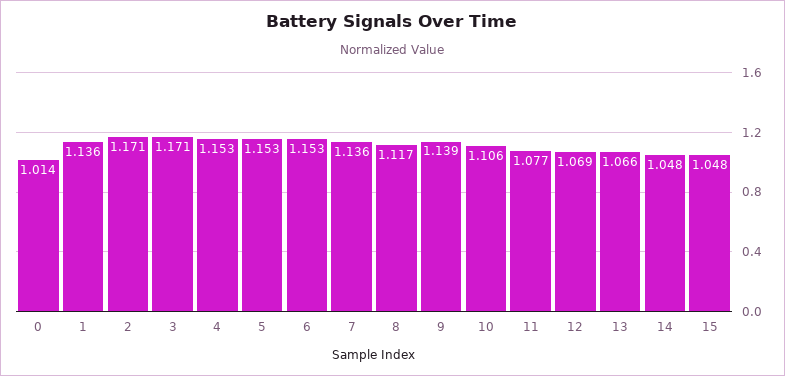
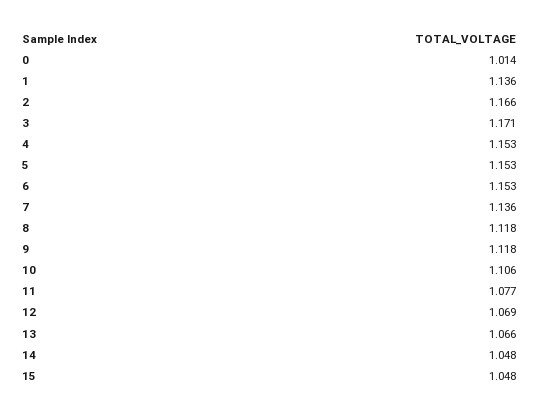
2: 1.171 -> 1.166
8: 1.117 -> 1.118
9: 1.139 -> 1.118

